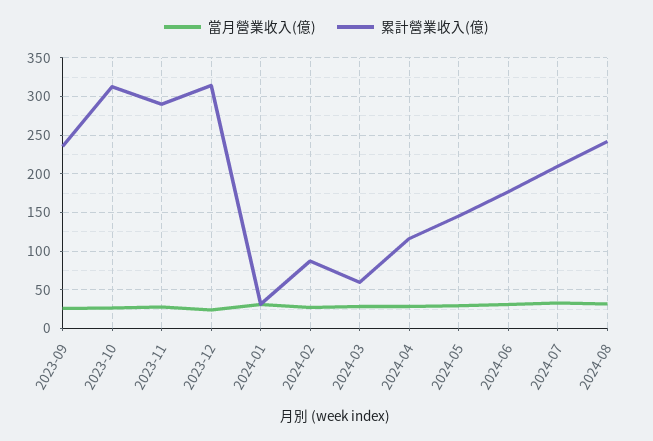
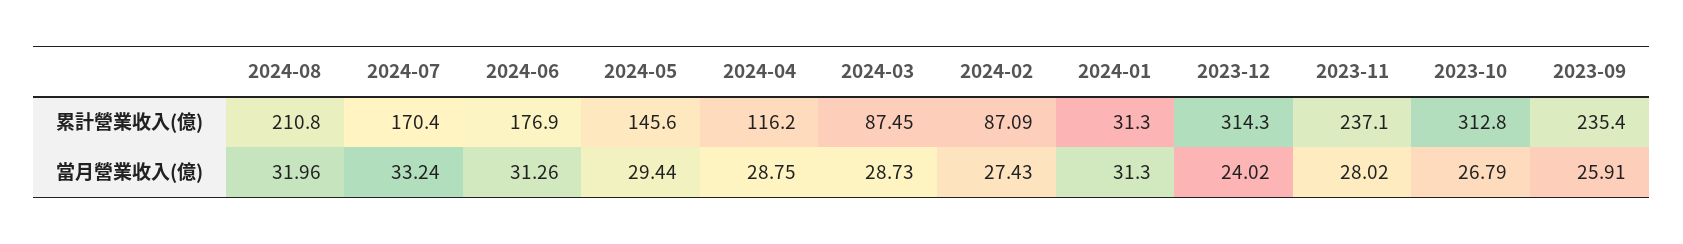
累計營業收入(億), 2023-11: 290 -> 237.1
累計營業收入(億), 2024-03: 60 -> 87.45
累計營業收入(億), 2024-07: 210 -> 170.4
累計營業收入(億), 2024-08: 240 -> 210.8

